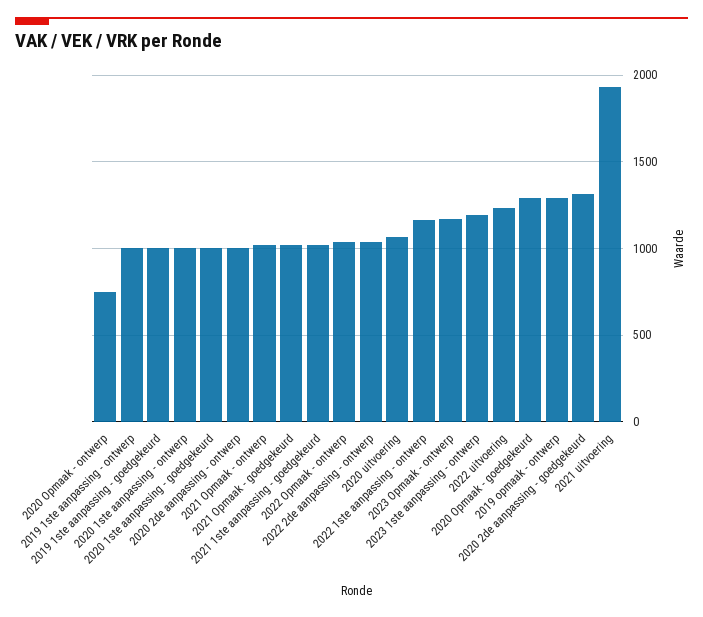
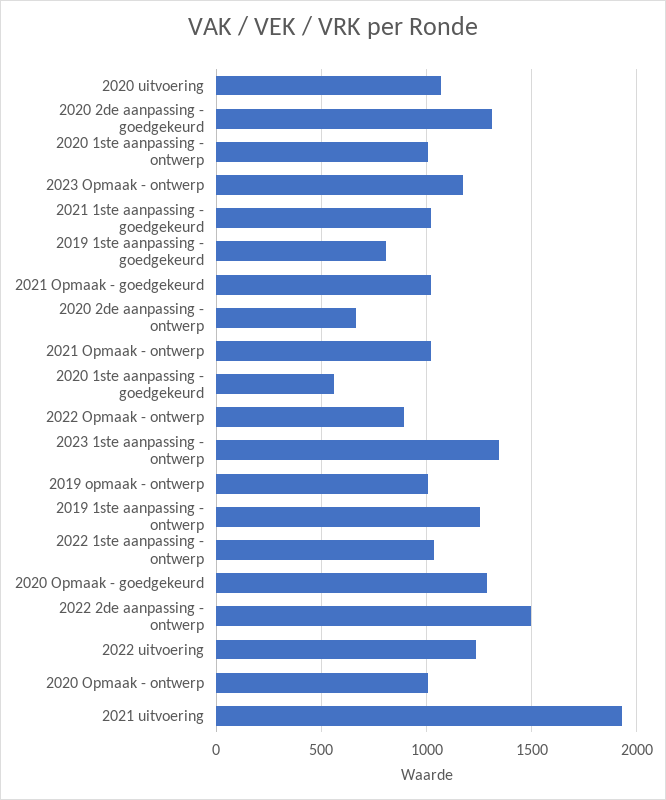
2020 Opmaak - ontwerp: 750 -> 1000
2019 1ste aanpassing - ontwerp: 1000 -> 1250
2019 1ste aanpassing - goedgekeurd: 1000 -> 800
2020 1ste aanpassing - goedgekeurd: 1000 -> 550
2020 2de aanpassing - ontwerp: 1000 -> 650
2022 Opmaak - ontwerp: 1050 -> 900
2022 2de aanpassing - ontwerp: 1050 -> 1500
2022 1ste aanpassing - ontwerp: 1150 -> 1050
2023 1ste aanpassing - ontwerp: 1200 -> 1350
2019 opmaak - ontwerp: 1300 -> 1000

